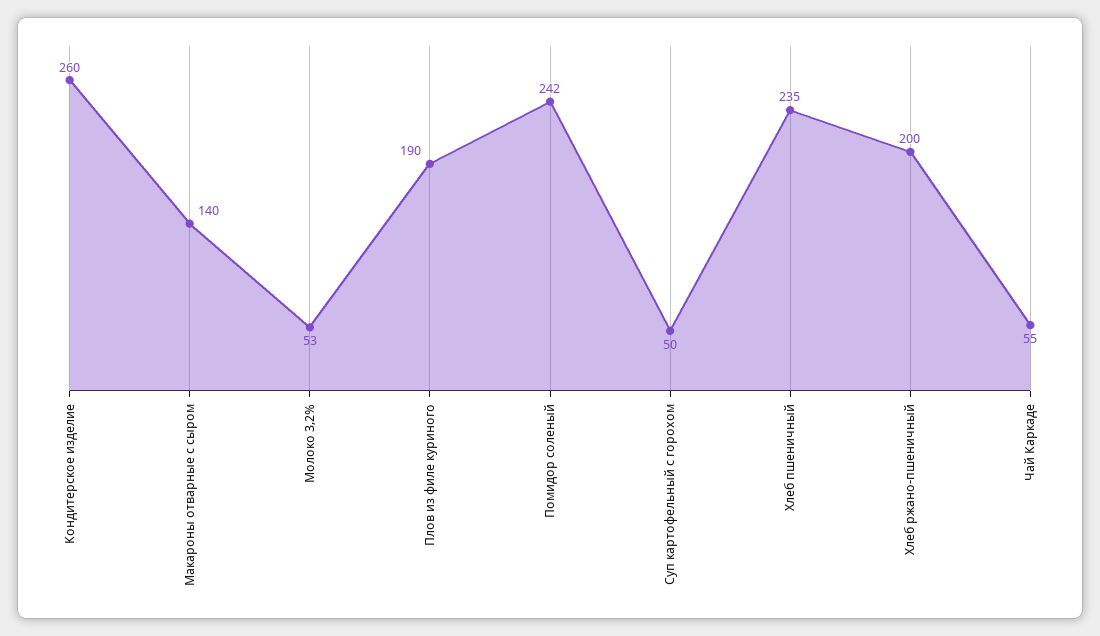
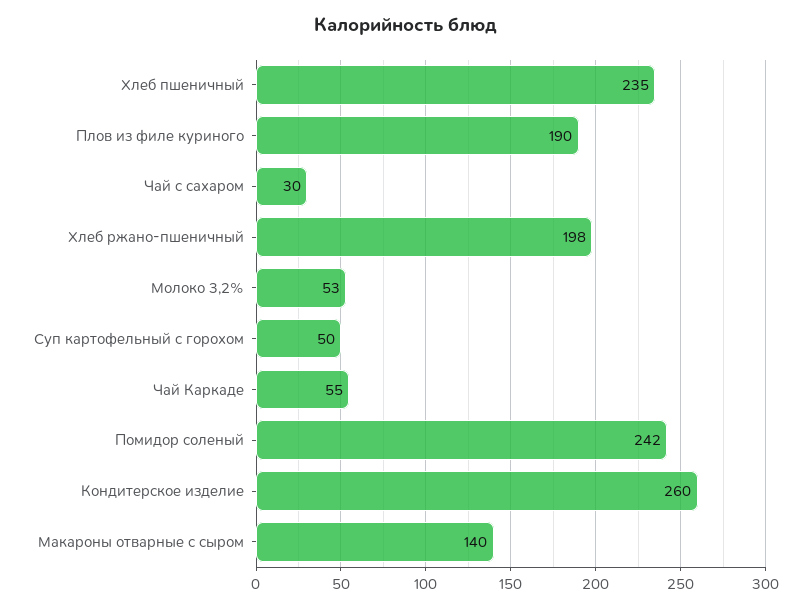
Хлеб ржано-пшеничный: 200 -> 198
Чай с сахаром: none -> 30

